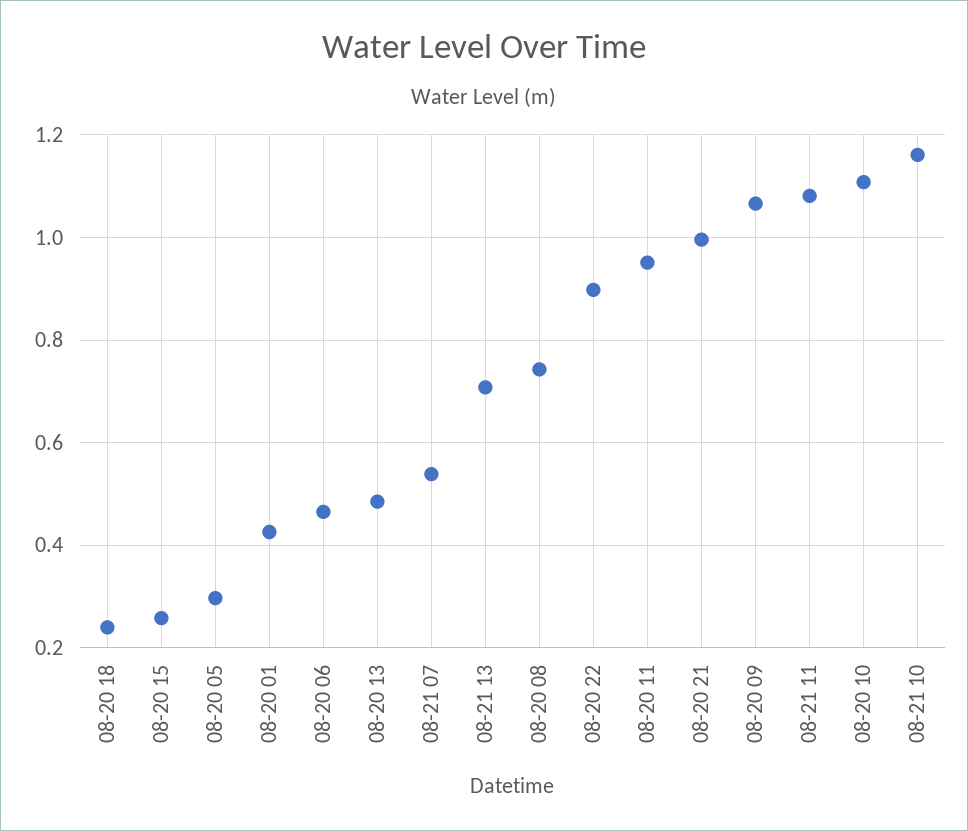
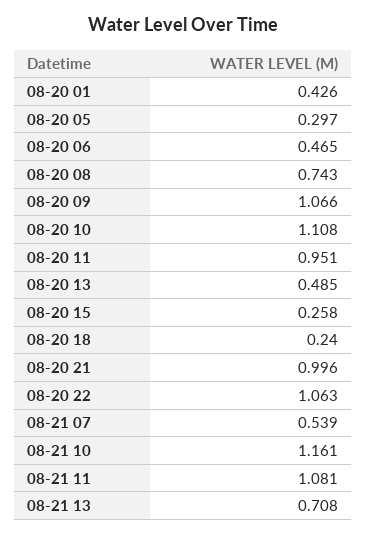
08-20 22: 0.9 -> 1.063

